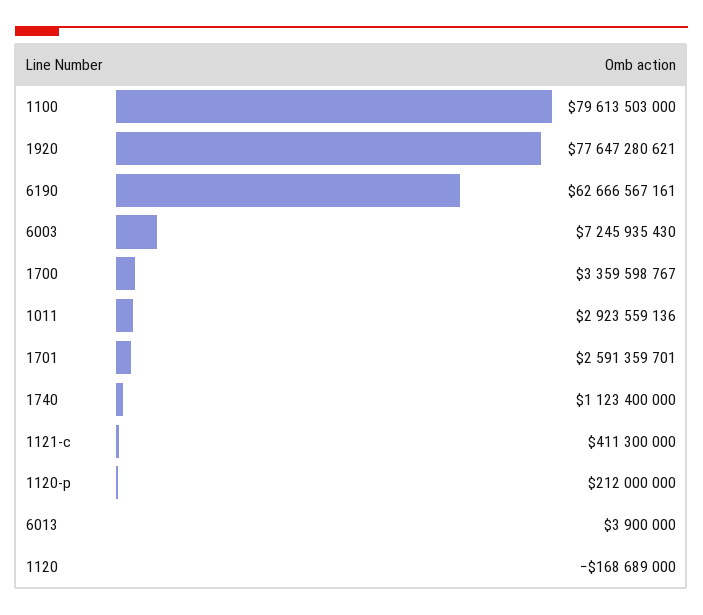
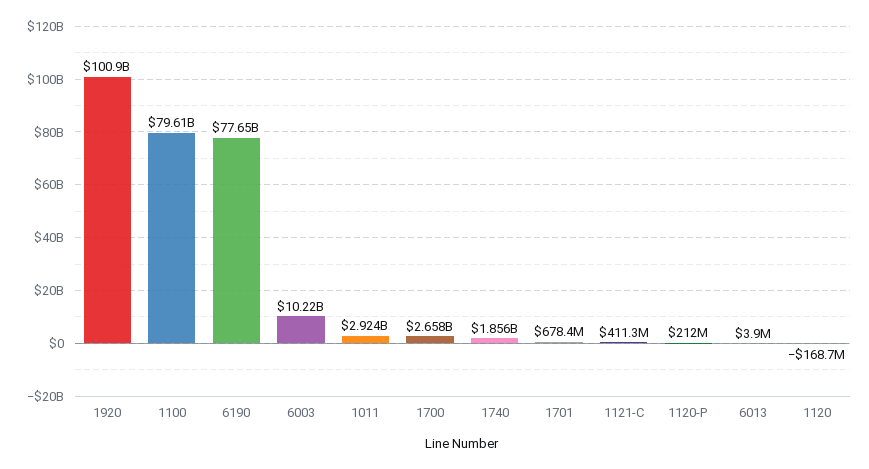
1920: 77647280621 -> 100900000000
6190: 62666567161 -> 77650000000
6003: 7245935430 -> 10220000000
1700: 3359598767 -> 2658000000
1701: 2591359701 -> 678400000
1740: 1123400000 -> 1856000000

